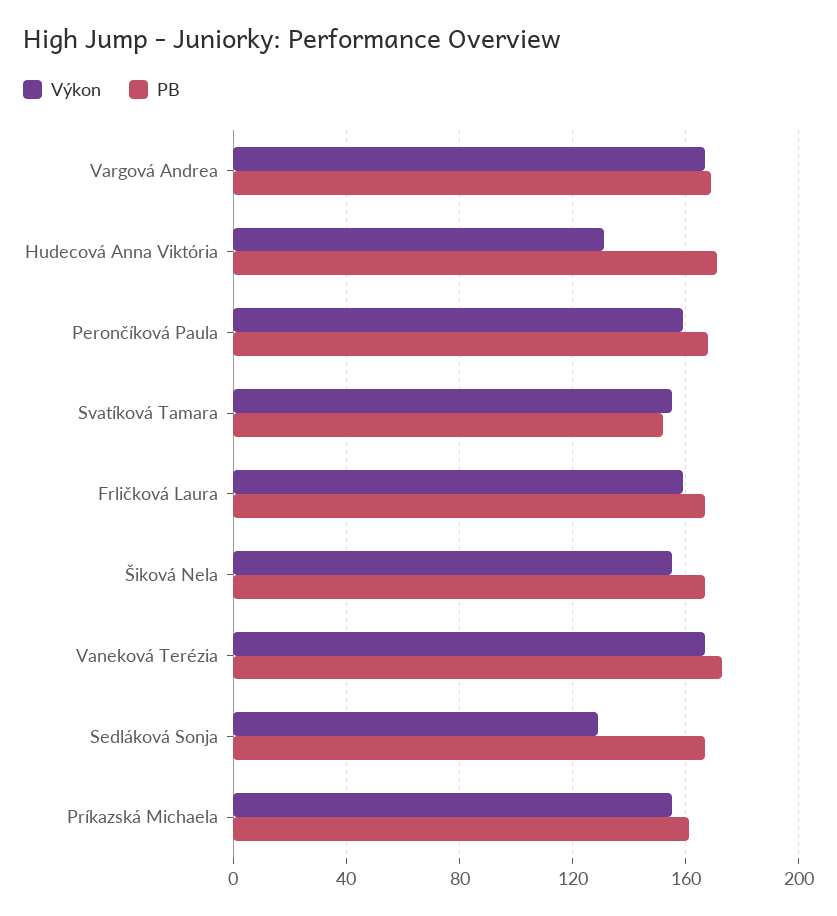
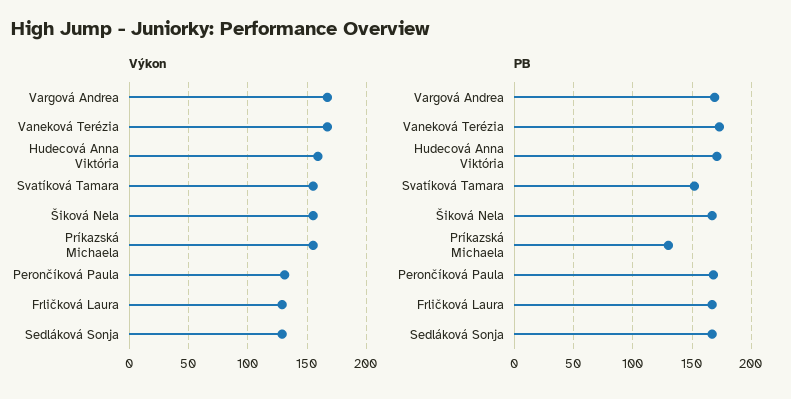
Výkon, Hudecová Anna Viktória: 130 -> 160
Výkon, Perončíková Paula: 160 -> 130
Výkon, Frličková Laura: 160 -> 130
PB, Príkazská Michaela: 160 -> 130

